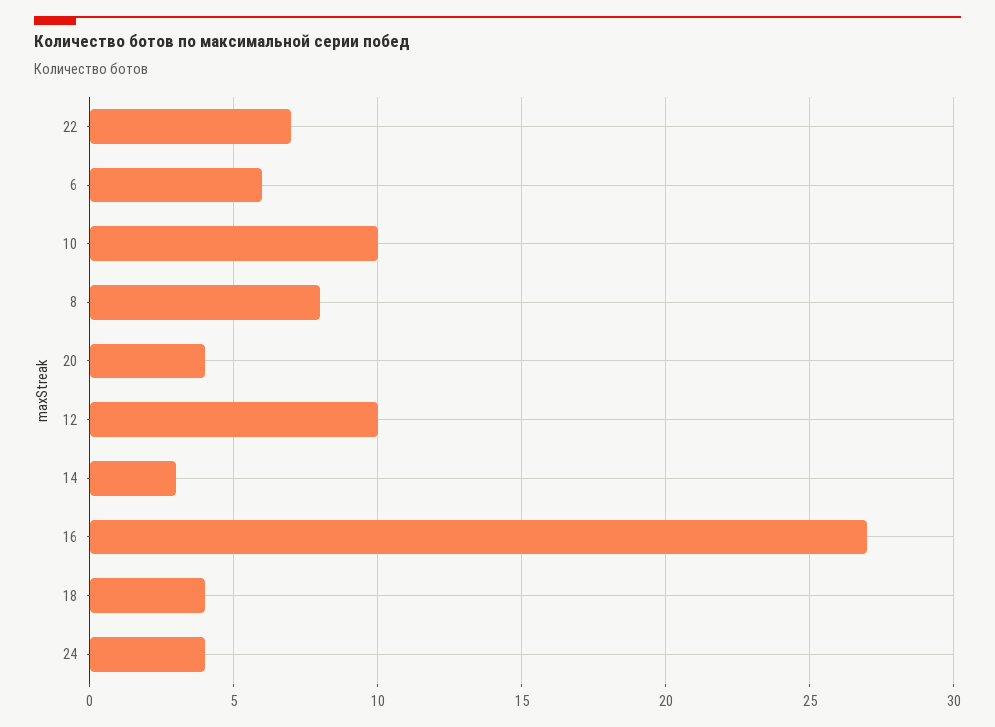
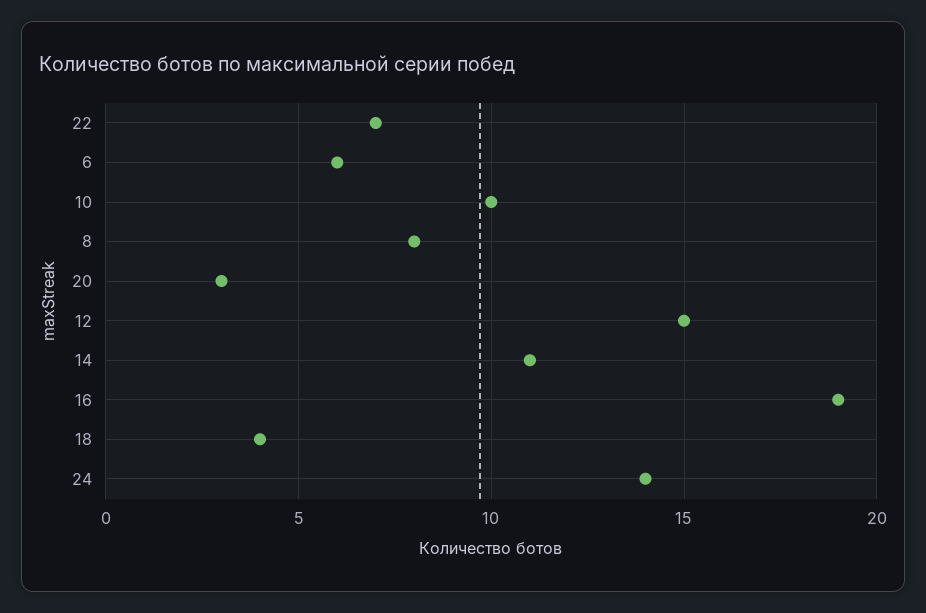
20: 4 -> 3
12: 10 -> 15
14: 3 -> 11
16: 27 -> 19
24: 4 -> 14

